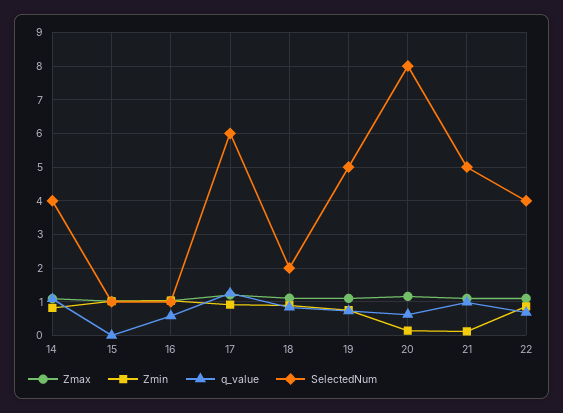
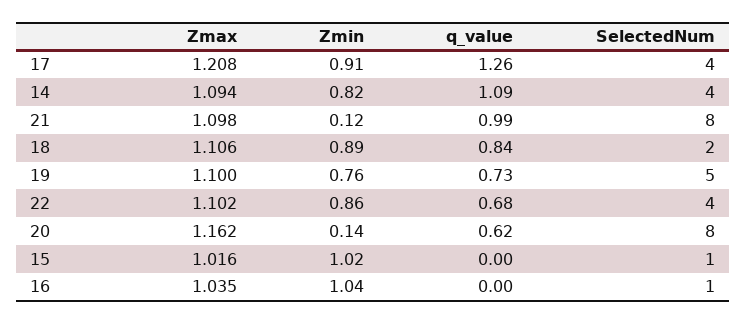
q_value, 16: 0.6 -> 0
SelectedNum, 17: 6 -> 4
SelectedNum, 21: 5 -> 8

